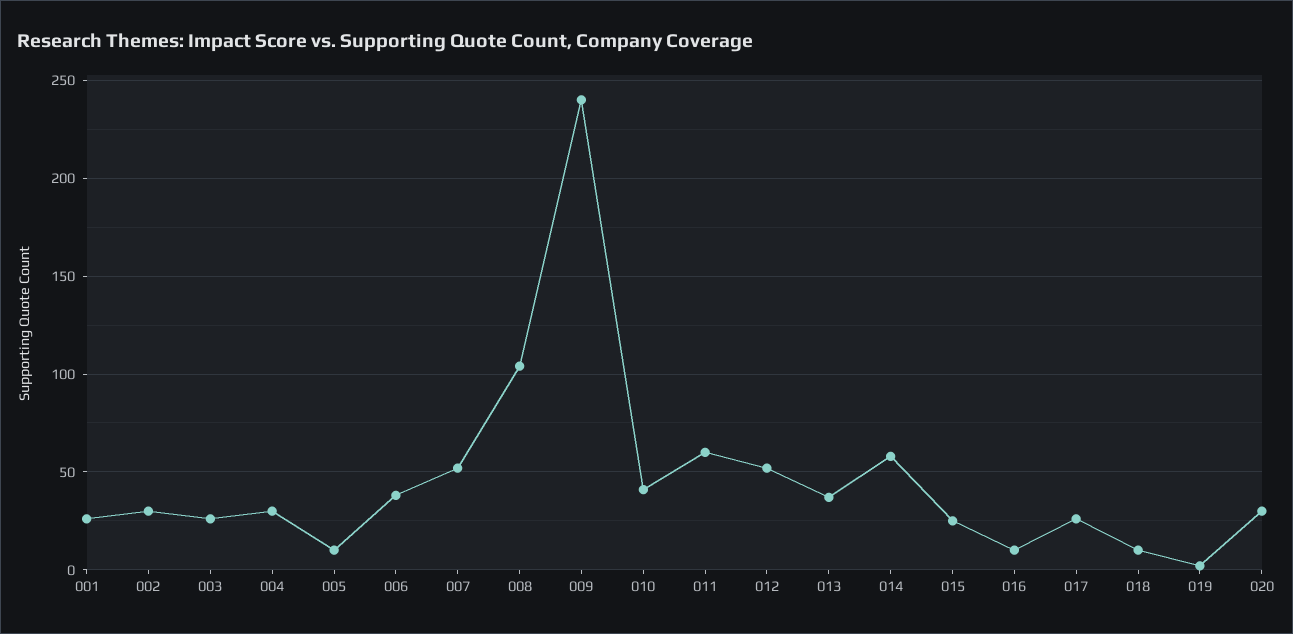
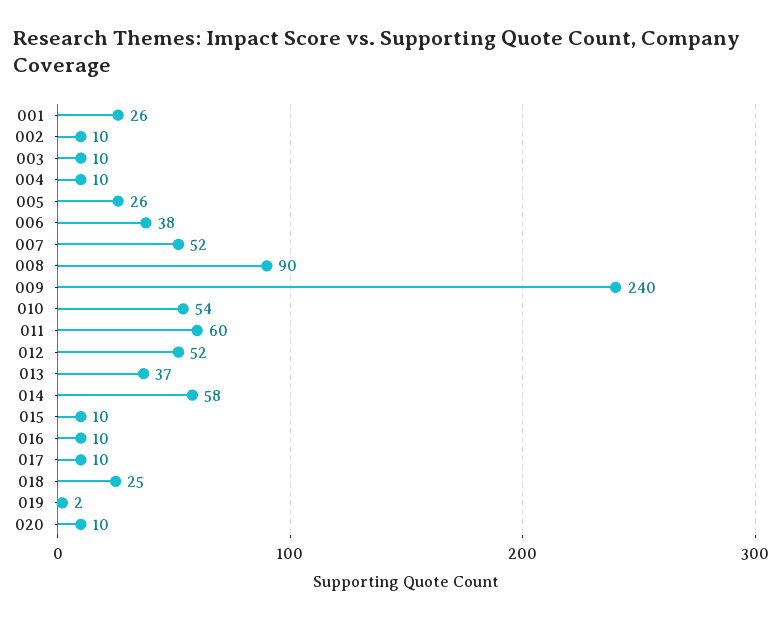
002: 30 -> 10
003: 25 -> 10
004: 30 -> 10
005: 10 -> 26
008: 105 -> 90
010: 40 -> 54
015: 25 -> 10
017: 25 -> 10
018: 10 -> 25
020: 30 -> 10

